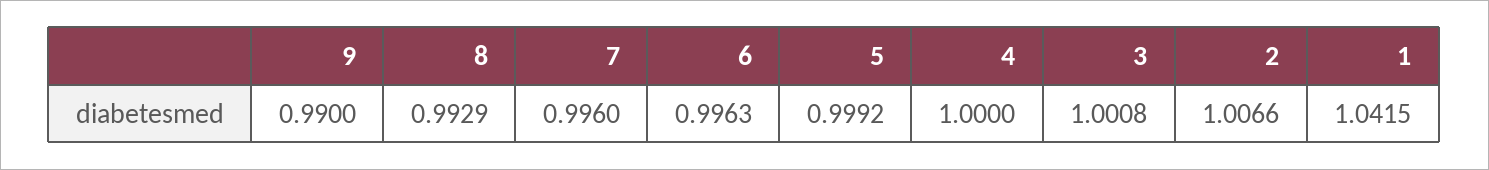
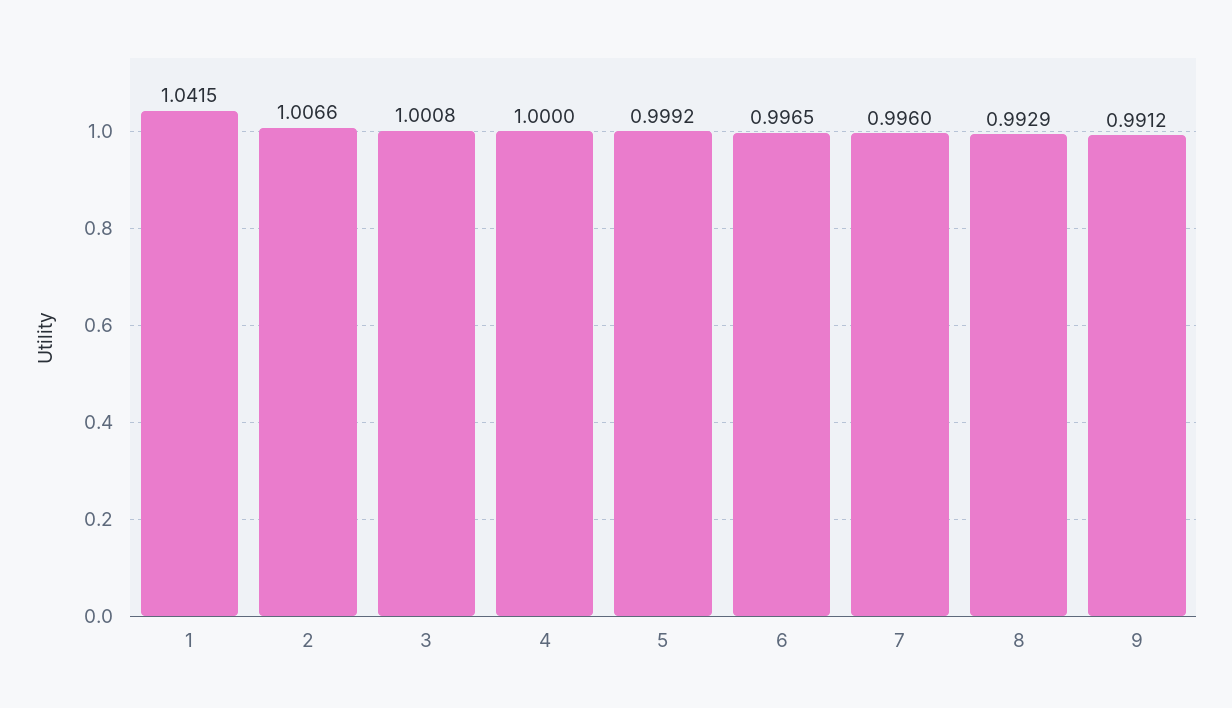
9: 0.99 -> 0.9912
6: 0.9963 -> 0.9965

